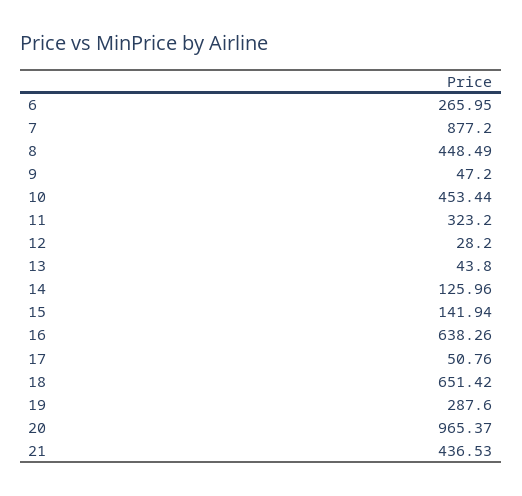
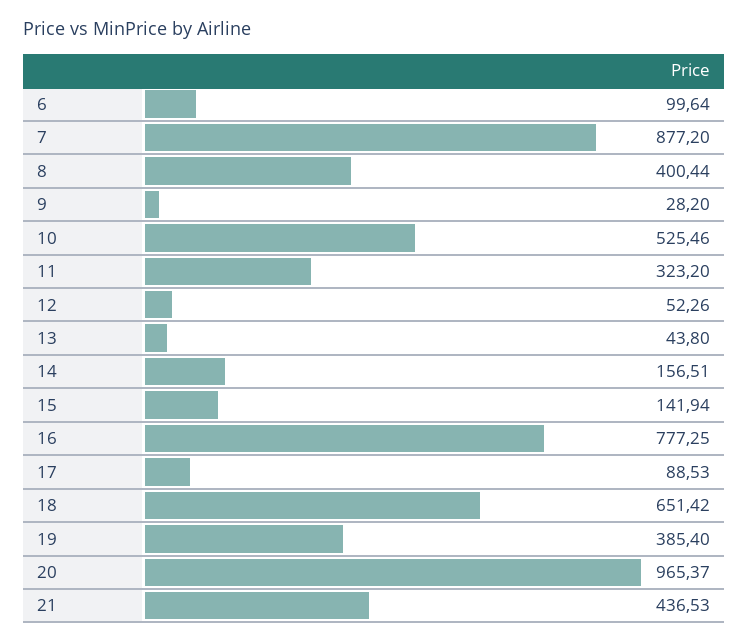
6: 265.95 -> 99.64
8: 448.49 -> 400.44
9: 47.2 -> 28.2
10: 453.44 -> 525.46
12: 28.2 -> 52.26
14: 125.96 -> 156.51
16: 638.26 -> 777.25
17: 50.76 -> 88.53
19: 287.6 -> 385.4

